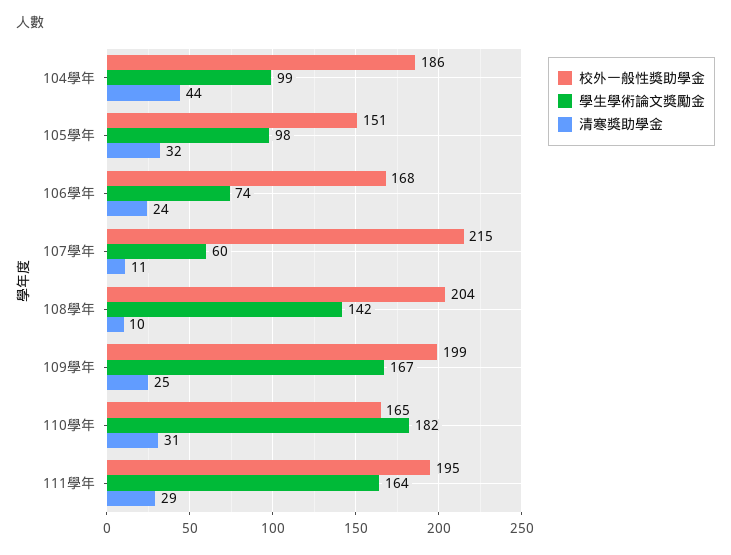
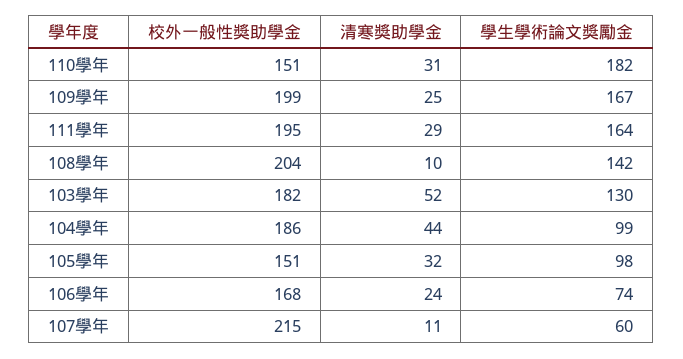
校外一般性獎助學金, 110學年: 165 -> 151
校外一般性獎助學金, 103學年: none -> 182
清寒獎助學金, 103學年: none -> 52
學生學術論文獎勵金, 103學年: none -> 130

